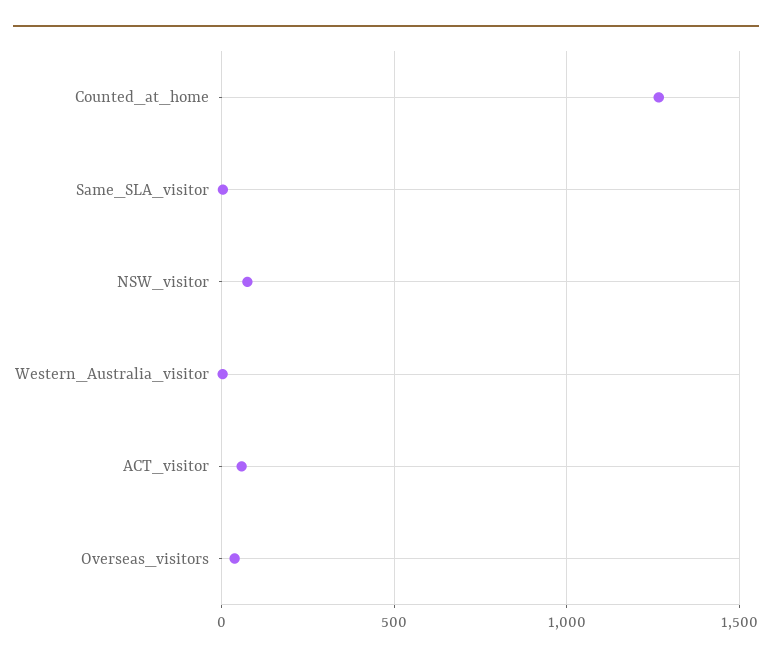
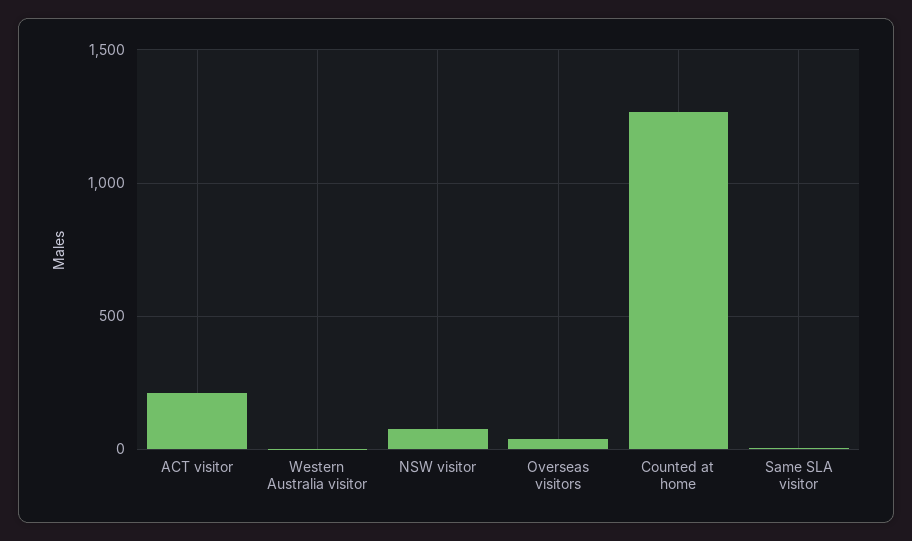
ACT_visitor: 50 -> 200

